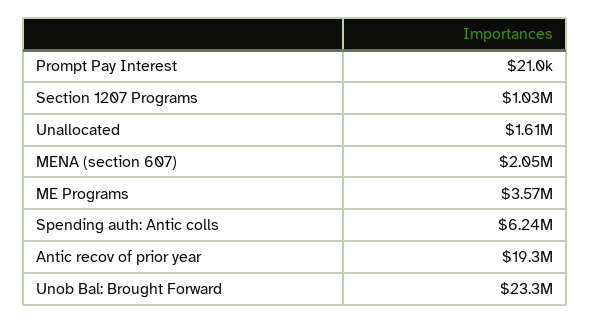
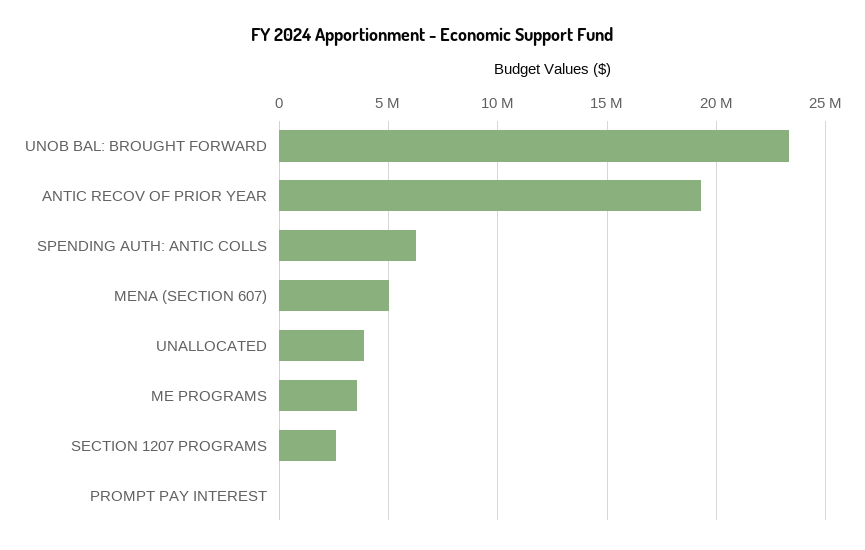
Section 1207 Programs: 1030000 -> 2500000
Unallocated: 1610000 -> 4000000
MENA (section 607): 2050000 -> 5000000

